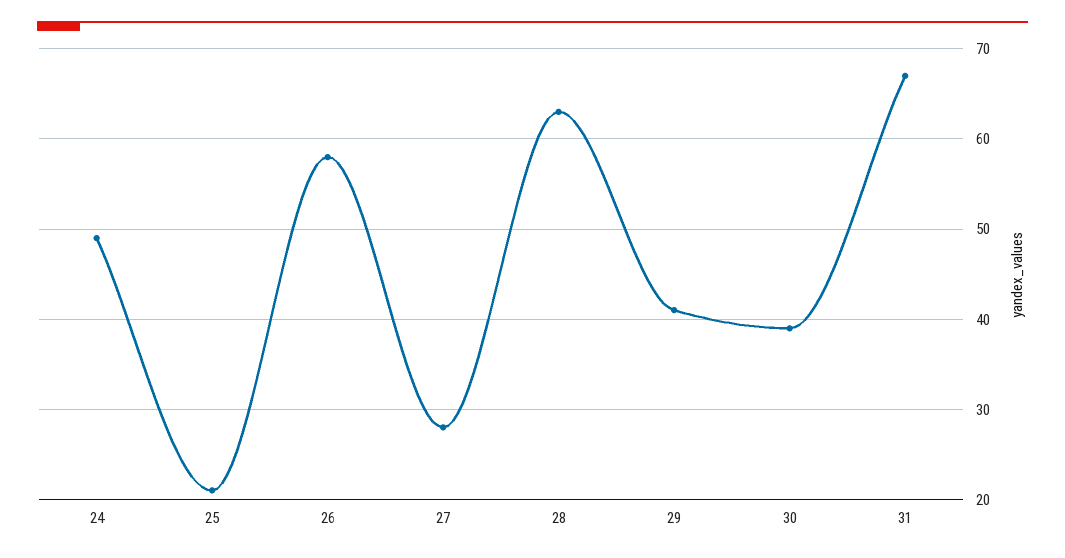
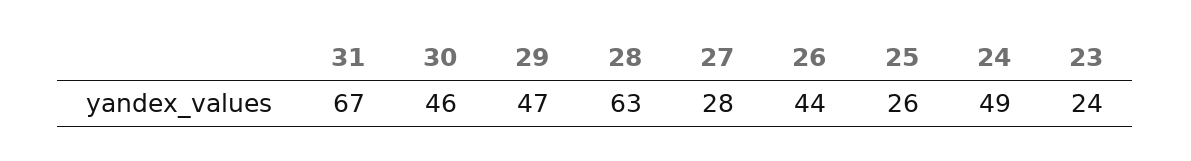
25: 21 -> 26
26: 58 -> 44
29: 41 -> 47
30: 39 -> 46
23: none -> 24

